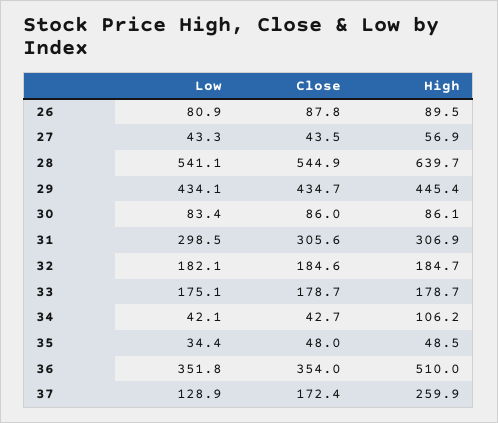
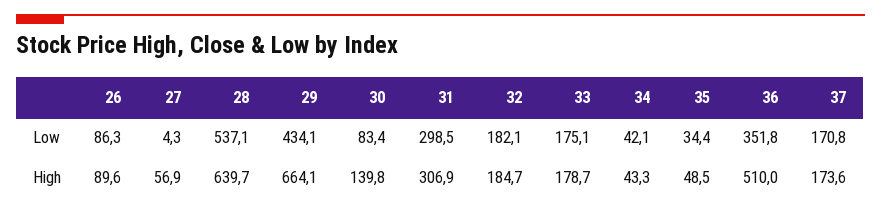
Low, 26: 80.9 -> 86.3
Close, 26: 87.8 -> none
High, 26: 89.5 -> 89.6
Low, 27: 43.3 -> 4.3
Close, 27: 43.5 -> none
Low, 28: 541.1 -> 537.1
Close, 28: 544.9 -> none
Close, 29: 434.7 -> none
High, 29: 445.4 -> 664.1
Close, 30: 86 -> none
High, 30: 86.1 -> 139.8
Close, 31: 305.6 -> none
Close, 32: 184.6 -> none
Close, 33: 178.7 -> none
Close, 34: 42.7 -> none
High, 34: 106.2 -> 43.3
Close, 35: 48 -> none
Close, 36: 354 -> none
Low, 37: 128.9 -> 170.8
Close, 37: 172.4 -> none
High, 37: 259.9 -> 173.6

